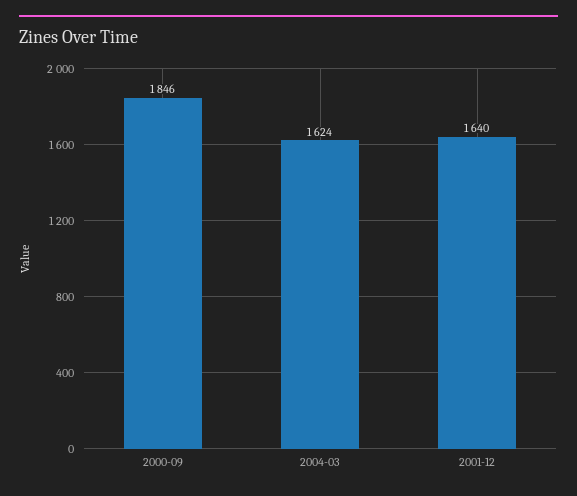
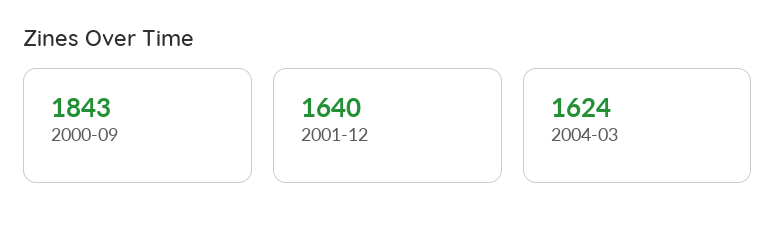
2000-09: 1846 -> 1843

